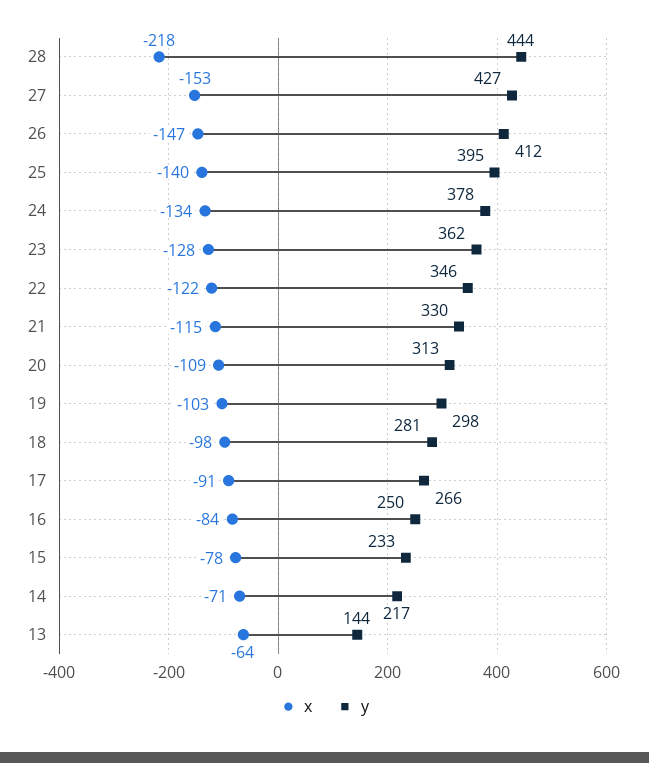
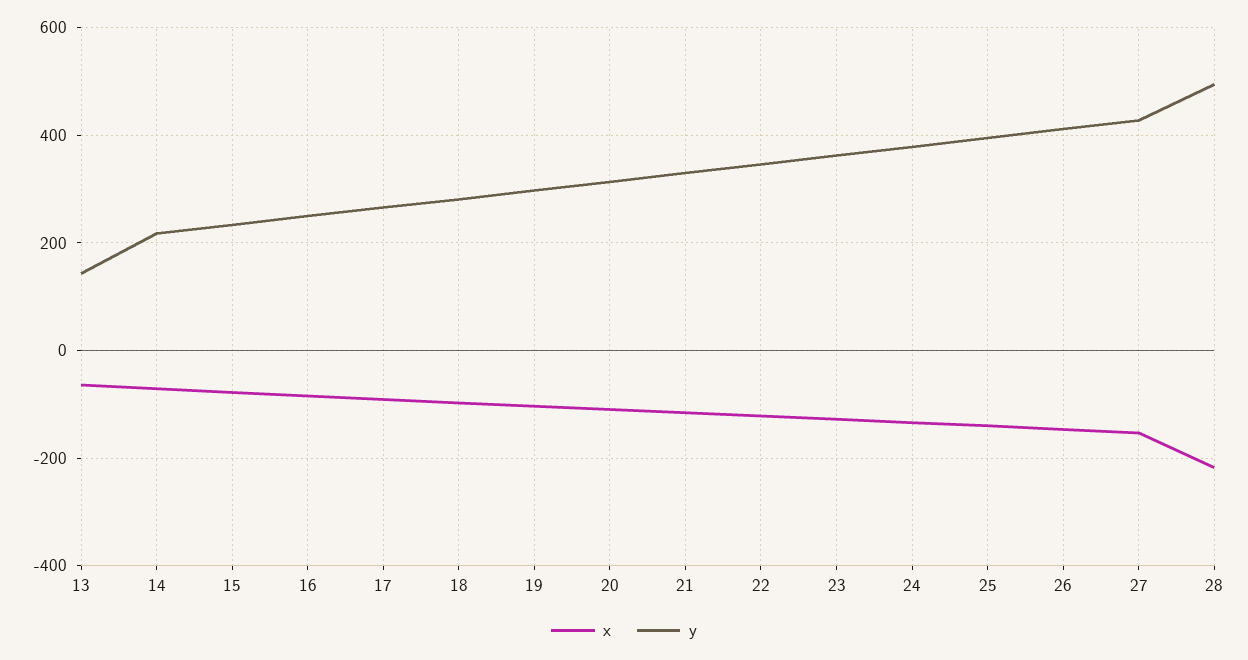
y, 28: 444 -> 500

